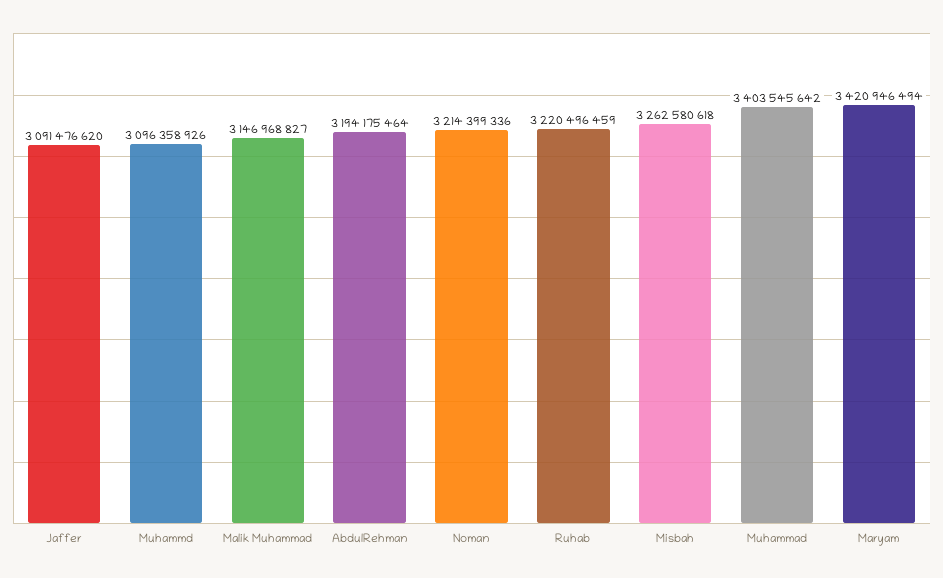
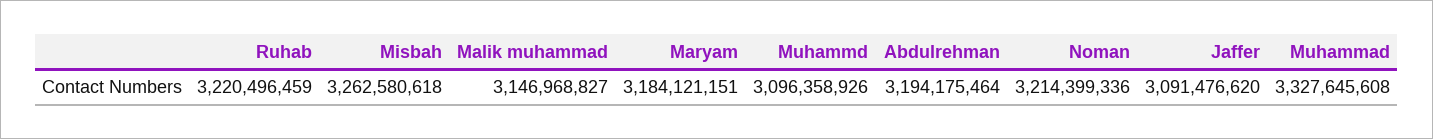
Muhammad: 3403545642 -> 3327645608
Maryam: 3420946494 -> 3184121151

